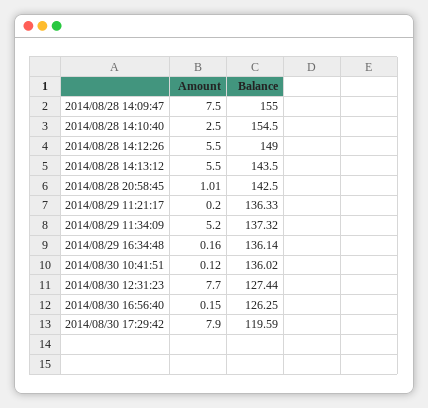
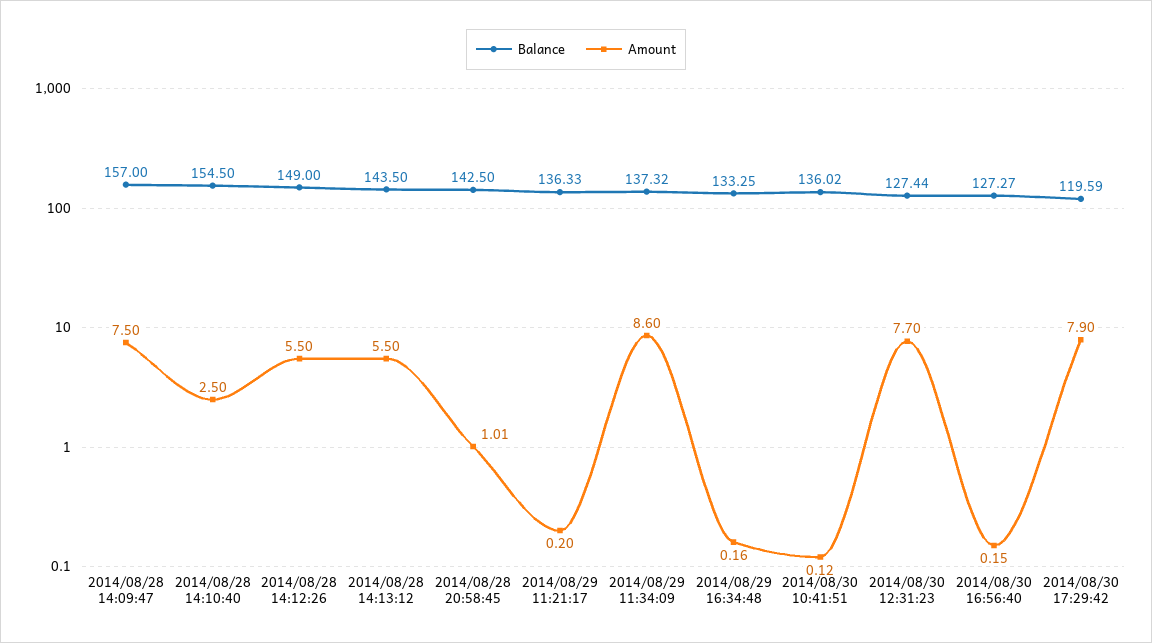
Balance, 2014/08/28 14:09:47: 155 -> 157
Amount, 2014/08/29 11:34:09: 5.2 -> 8.6
Balance, 2014/08/29 16:34:48: 136.14 -> 133.25
Balance, 2014/08/30 16:56:40: 126.25 -> 127.27

